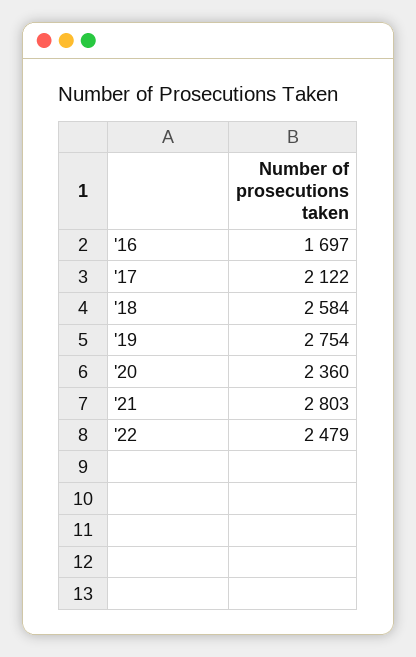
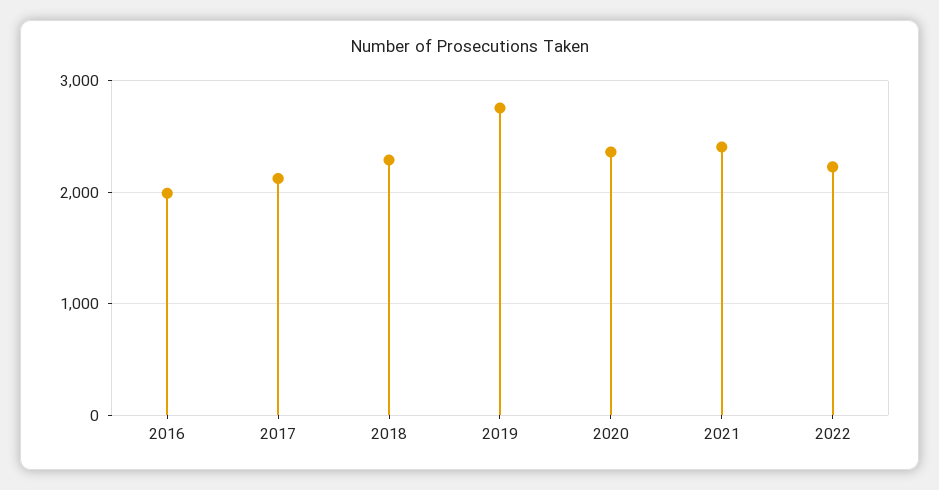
'16: 1697 -> 2000
'18: 2584 -> 2300
'21: 2803 -> 2400
'22: 2479 -> 2200

